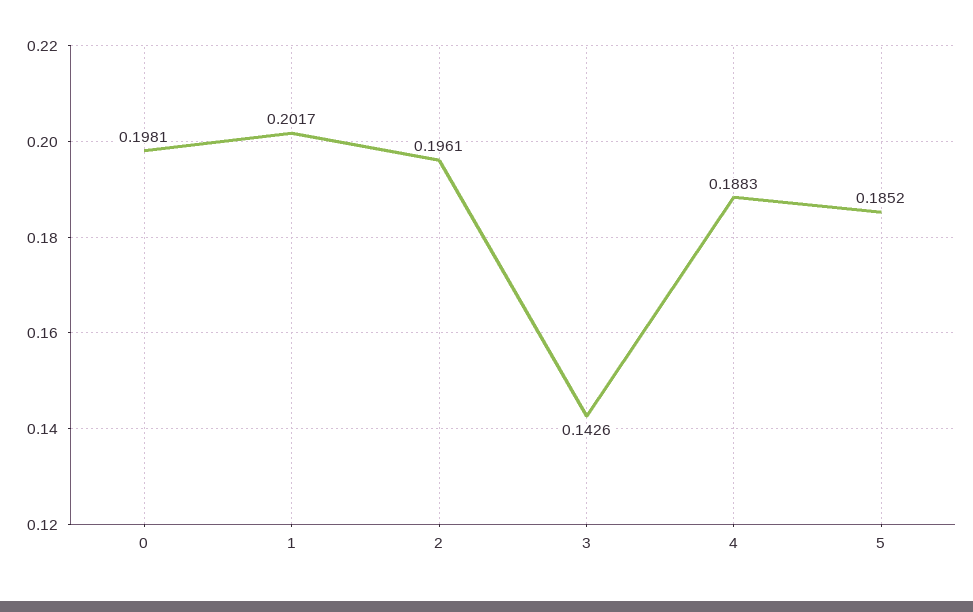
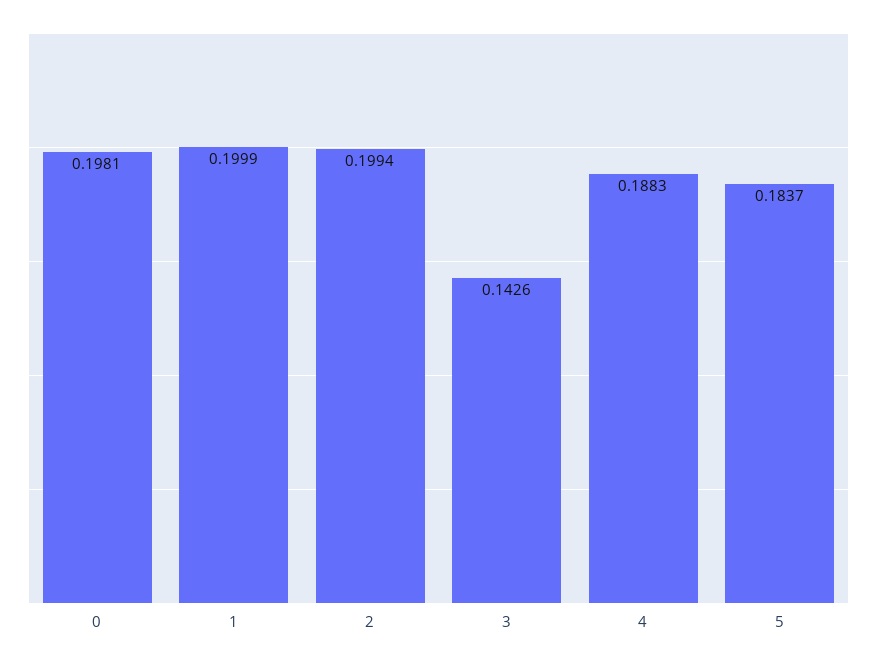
1: 0.2017 -> 0.1999
2: 0.1961 -> 0.1994
5: 0.1852 -> 0.1837

